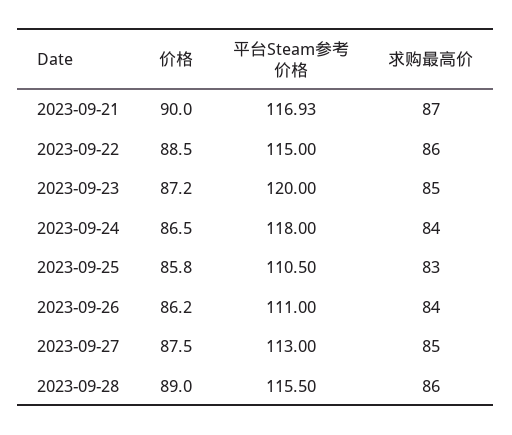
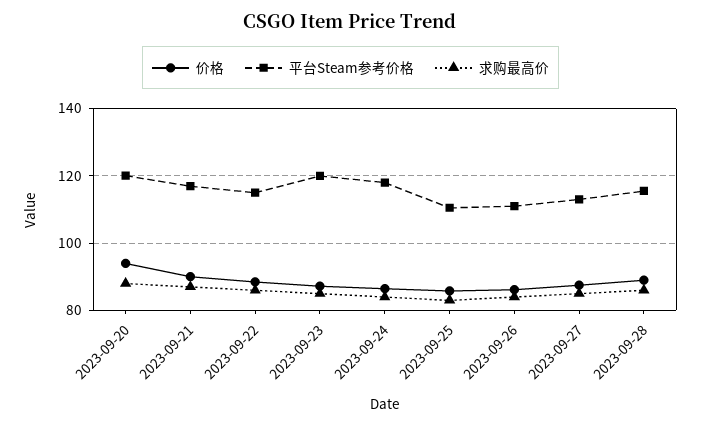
价格, 2023-09-20: none -> 94
平台Steam参考价格, 2023-09-20: none -> 120
求购最高价, 2023-09-20: none -> 88

